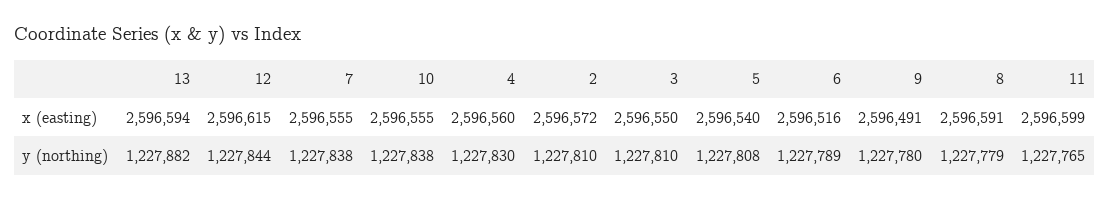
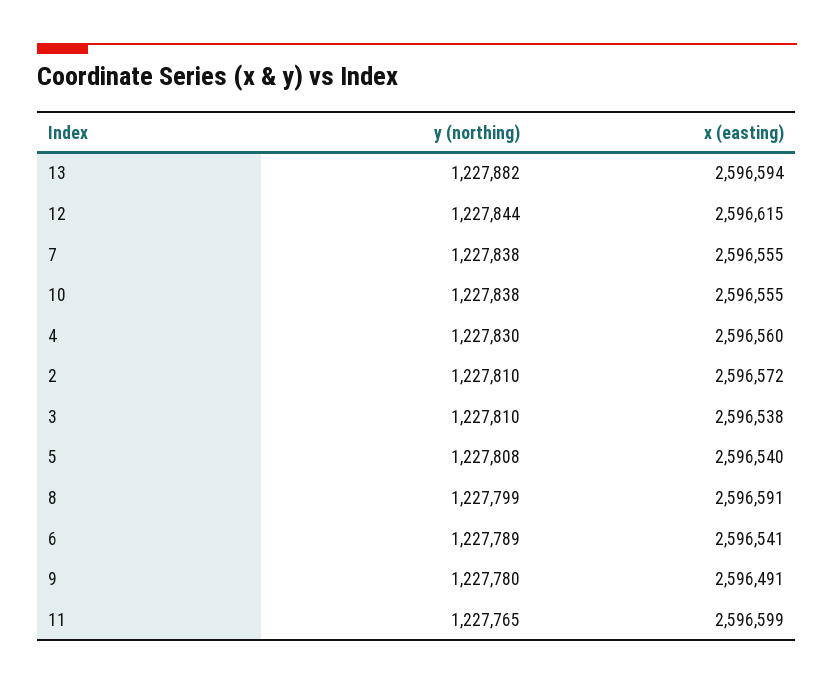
3, x (easting): 2596550 -> 2596538
6, x (easting): 2596516 -> 2596541
8, y (northing): 1227779 -> 1227799

